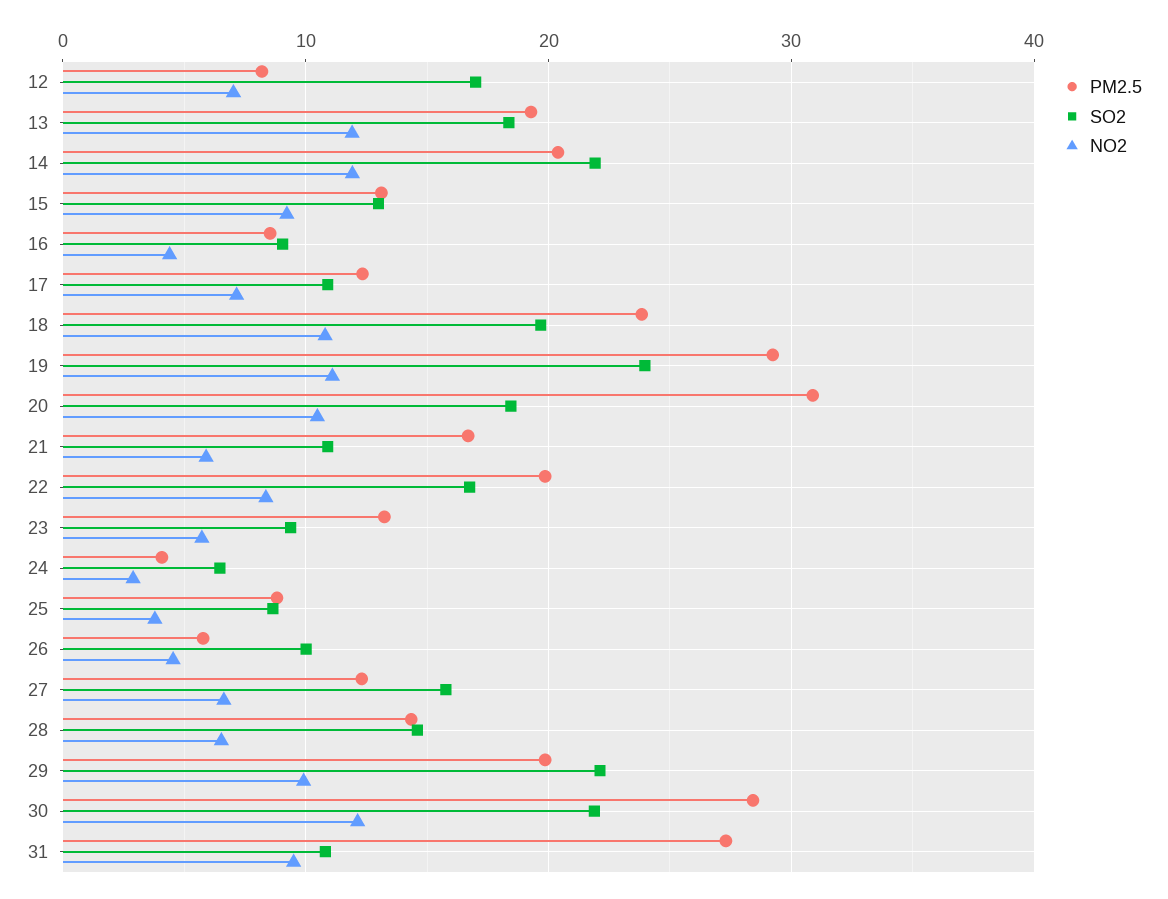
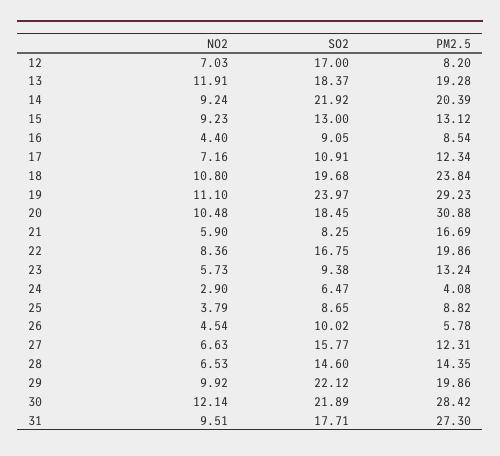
NO2, 14: 12 -> 9.24
SO2, 21: 11 -> 8.25
SO2, 31: 11 -> 17.71

